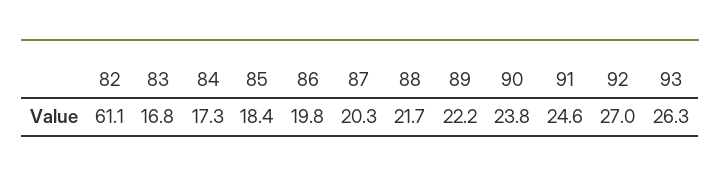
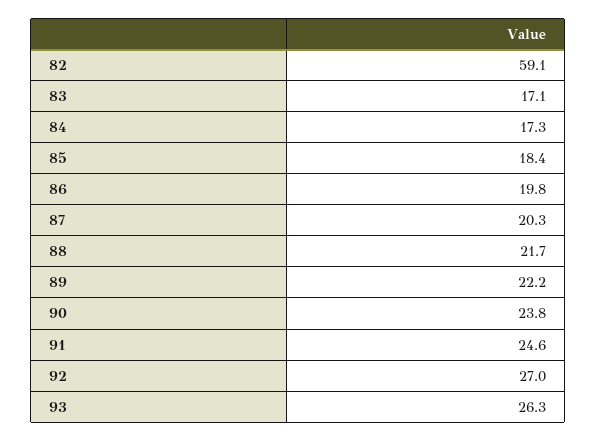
82: 61.1 -> 59.1
83: 16.8 -> 17.1

